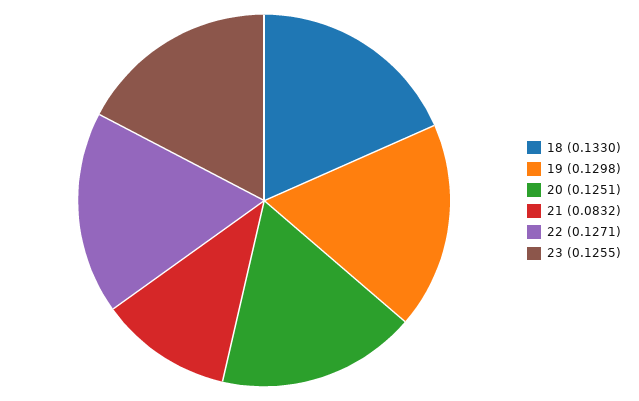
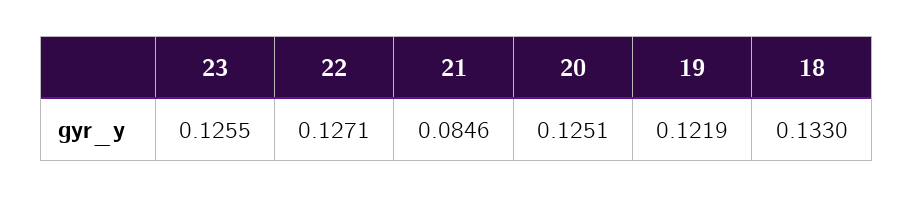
19: 0.1298 -> 0.1219
21: 0.0832 -> 0.0846

